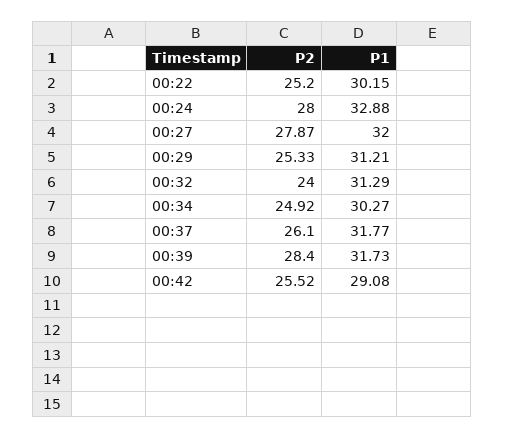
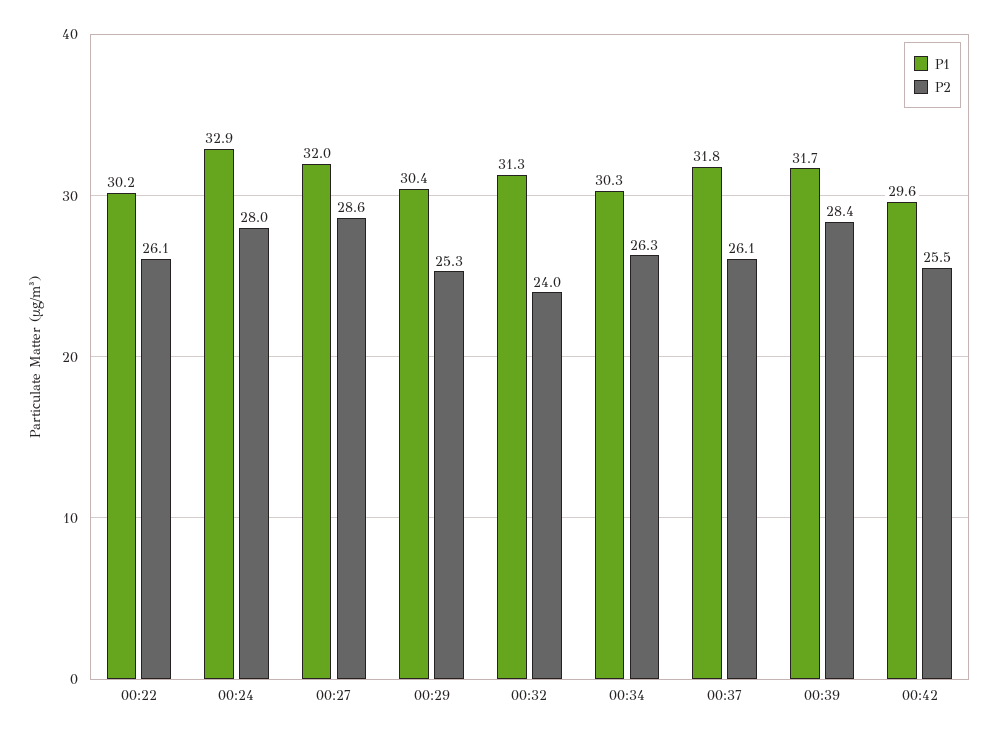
P2, 00:22: 25.2 -> 26.1
P2, 00:27: 27.87 -> 28.6
P1, 00:29: 31.21 -> 30.4
P2, 00:34: 24.92 -> 26.3
P1, 00:42: 29.08 -> 29.6

